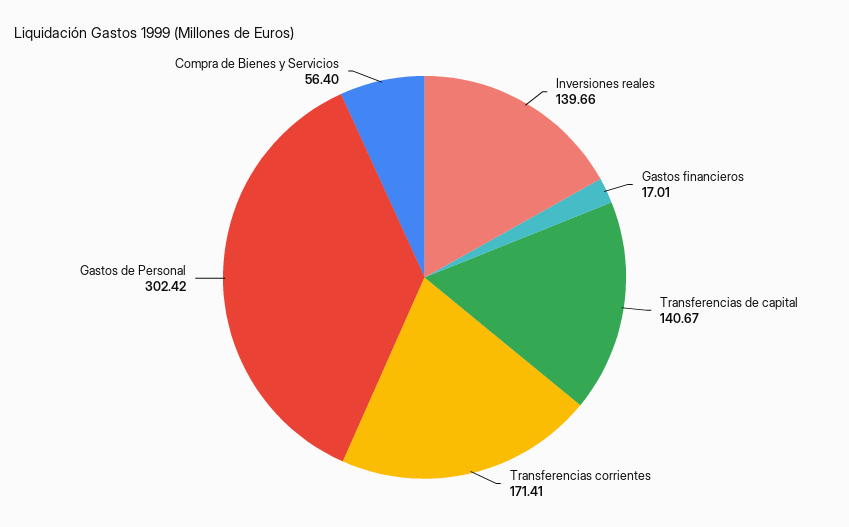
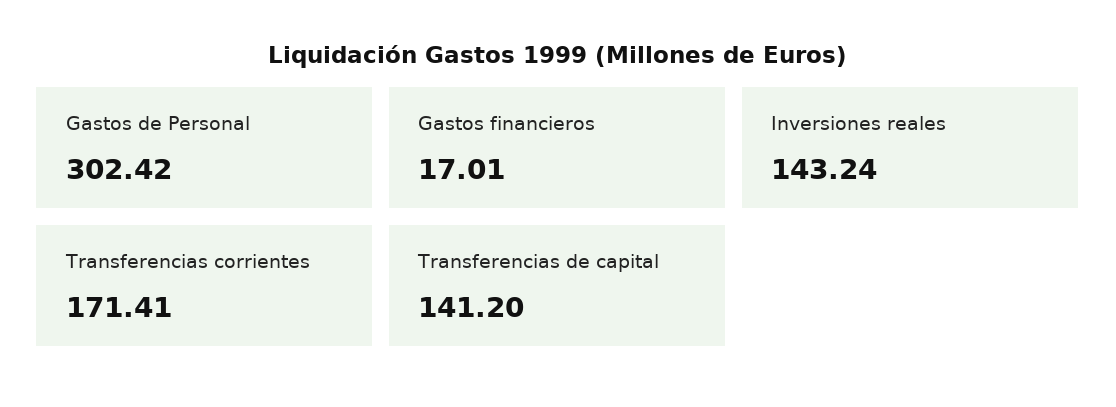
Inversiones reales: 139.66 -> 143.24
Transferencias de capital: 140.67 -> 141.2
Compra de Bienes y Servicios: 56.4 -> none

